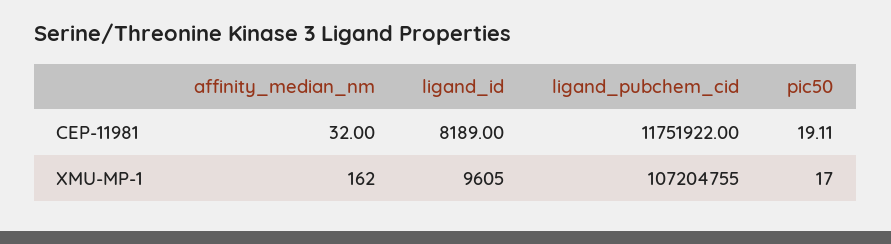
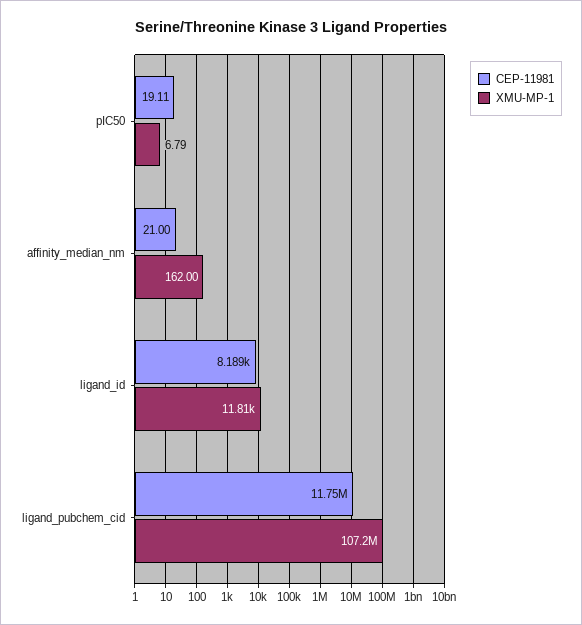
CEP-11981, affinity_median_nm: 32 -> 21
XMU-MP-1, ligand_id: 9605 -> 11810
XMU-MP-1, pic50: 17 -> 6.79

